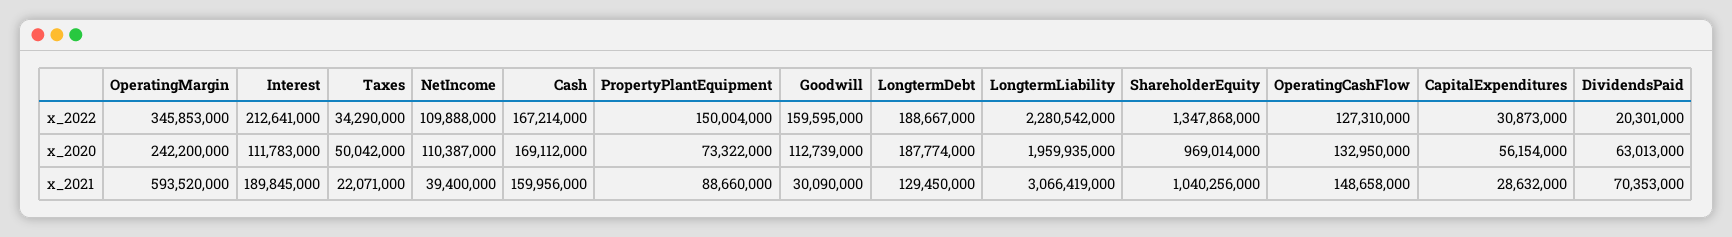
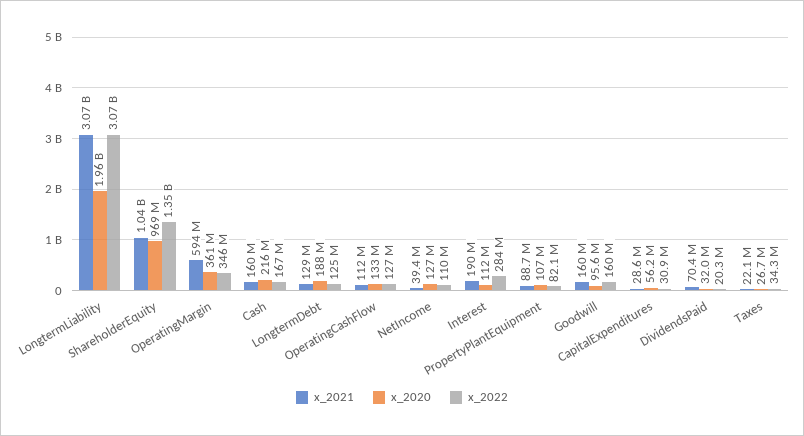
x_2022, Interest: 212641000 -> 284000000
x_2022, PropertyPlantEquipment: 150004000 -> 82100000
x_2022, LongtermDebt: 188667000 -> 125000000
x_2022, LongtermLiability: 2280542000 -> 3070000000
x_2020, OperatingMargin: 242200000 -> 361000000
x_2020, Taxes: 50042000 -> 26700000
x_2020, NetIncome: 110387000 -> 127000000
x_2020, Cash: 169112000 -> 216000000
x_2020, PropertyPlantEquipment: 73322000 -> 107000000
x_2020, Goodwill: 112739000 -> 95600000
x_2020, DividendsPaid: 63013000 -> 32000000
x_2021, Goodwill: 30090000 -> 160000000
x_2021, OperatingCashFlow: 148658000 -> 112000000

